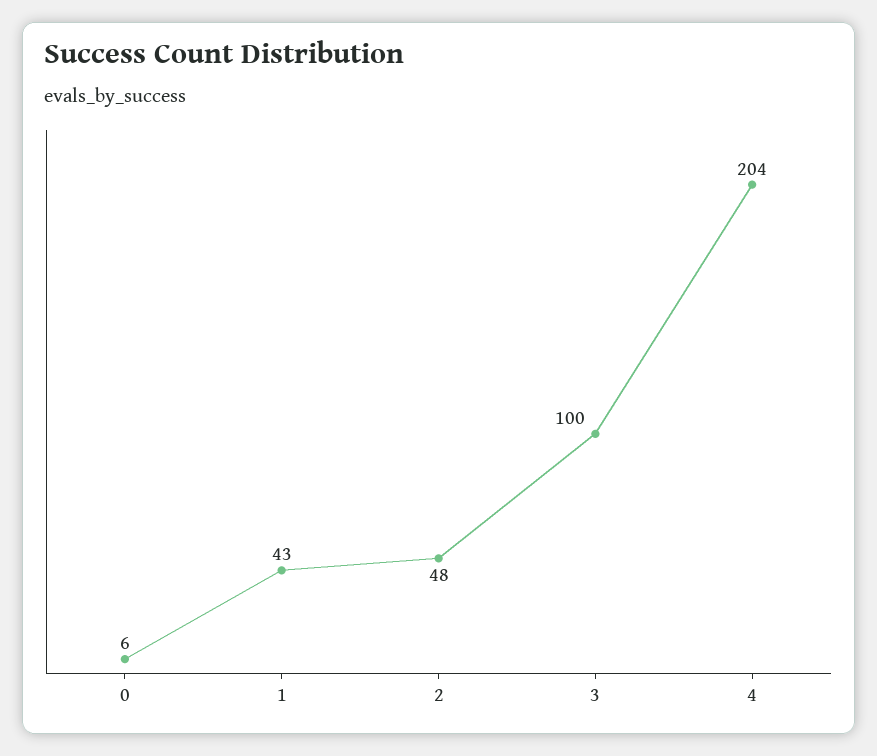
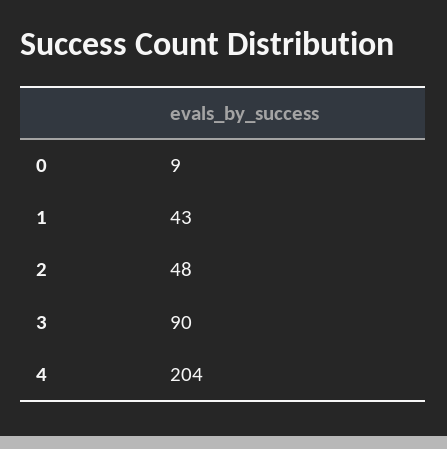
0: 6 -> 9
3: 100 -> 90

